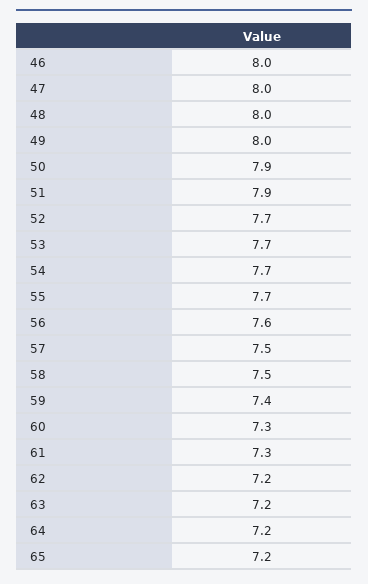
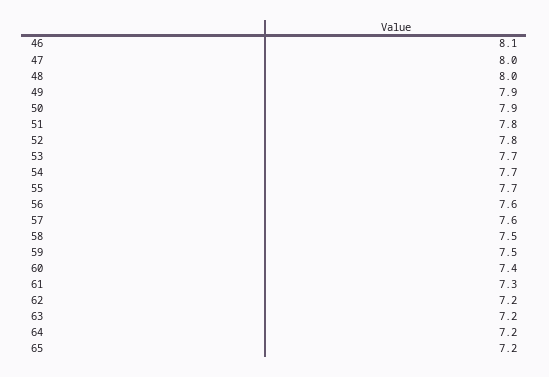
46: 8 -> 8.1
49: 8 -> 7.9
51: 7.9 -> 7.8
52: 7.7 -> 7.8
57: 7.5 -> 7.6
59: 7.4 -> 7.5
60: 7.3 -> 7.4

